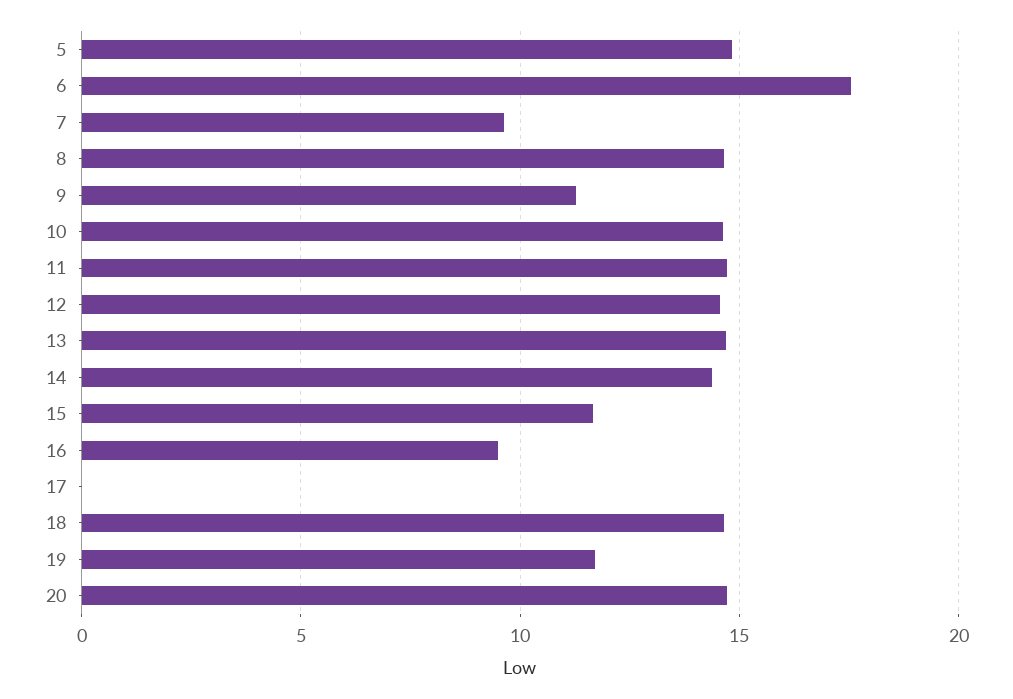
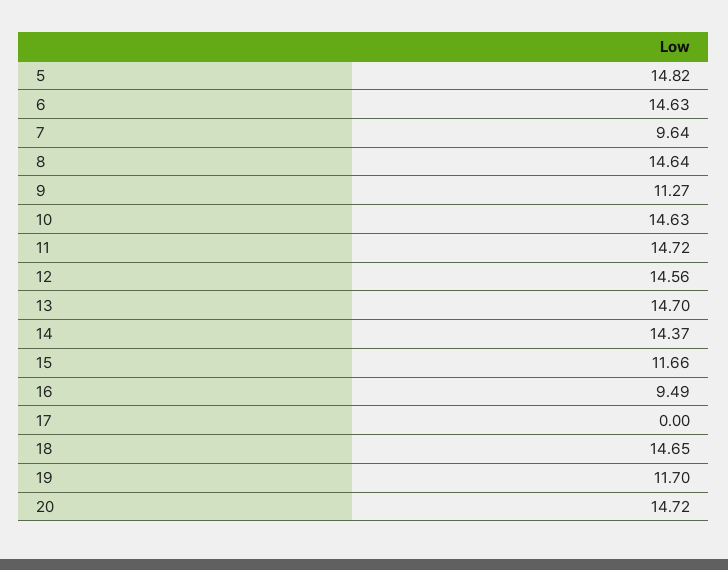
6: 17.5 -> 14.63

